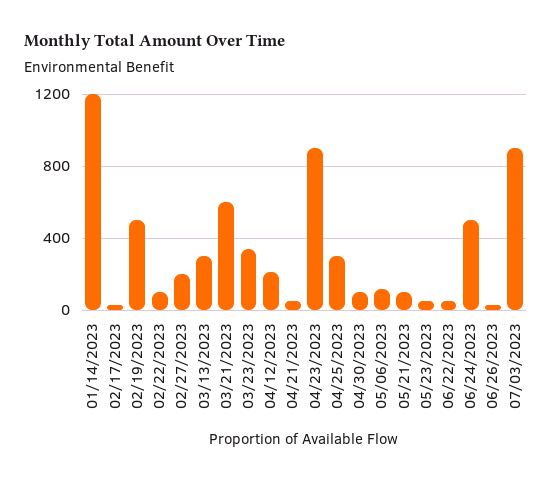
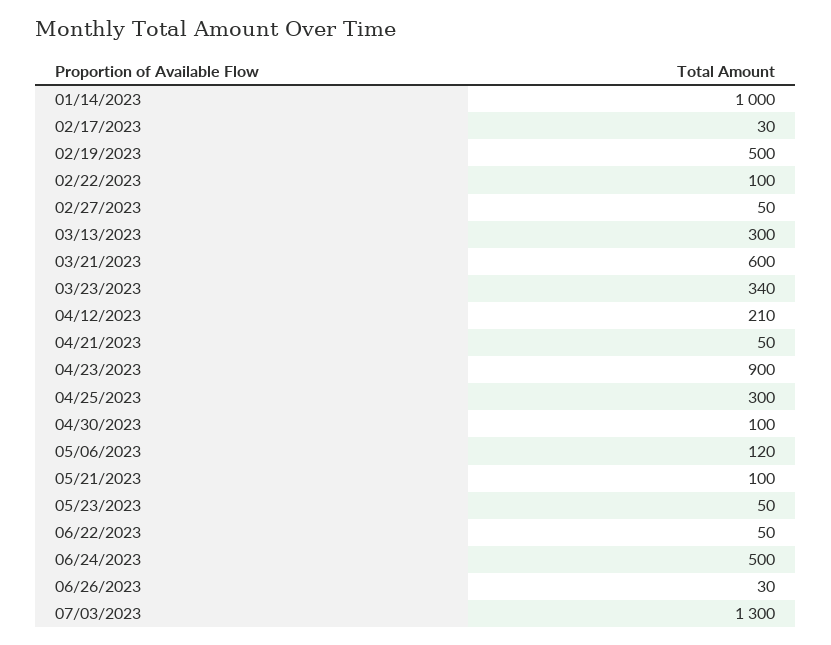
01/14/2023: 1200 -> 1000
02/27/2023: 200 -> 50
07/03/2023: 900 -> 1300

